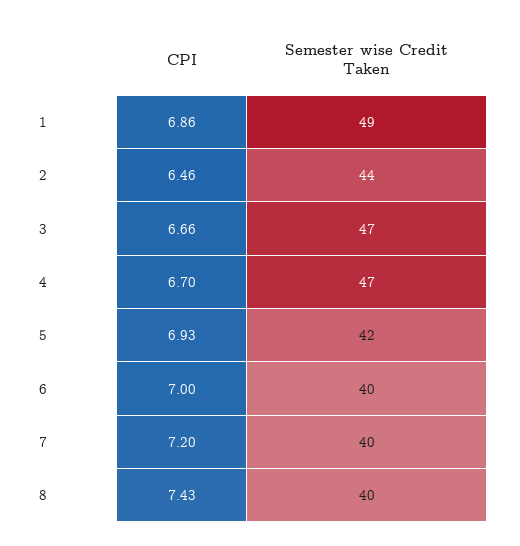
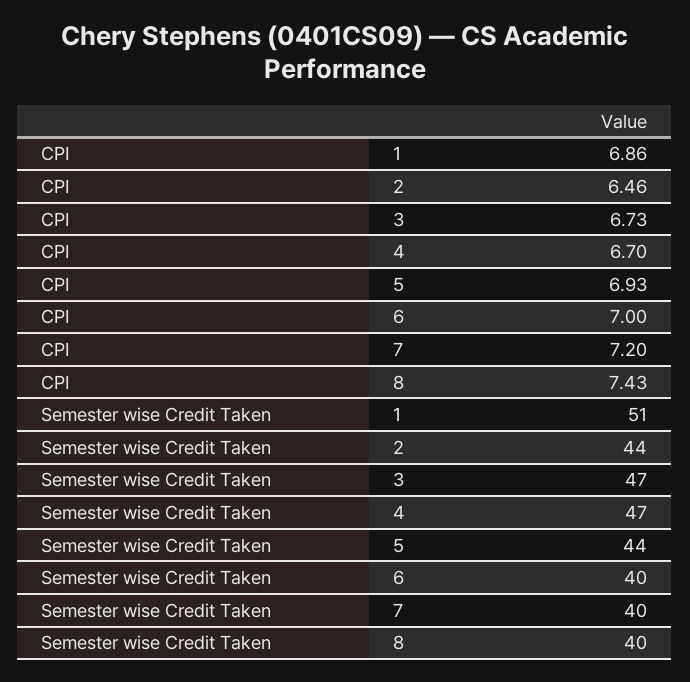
Semester wise Credit Taken, 1: 49 -> 51
CPI, 3: 6.66 -> 6.73
Semester wise Credit Taken, 5: 42 -> 44

